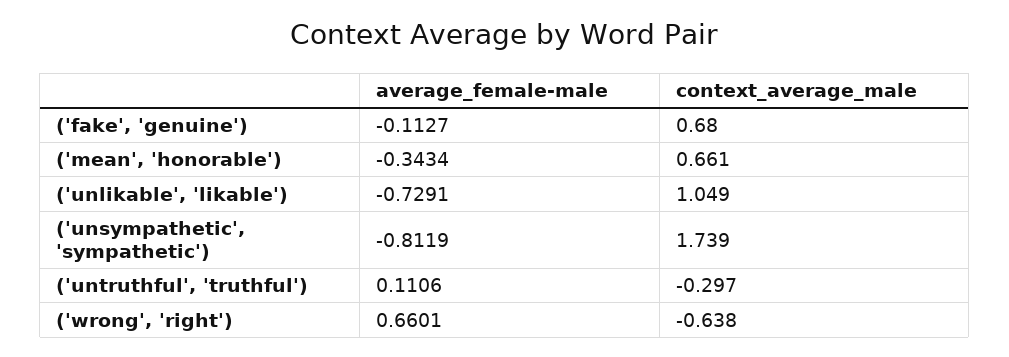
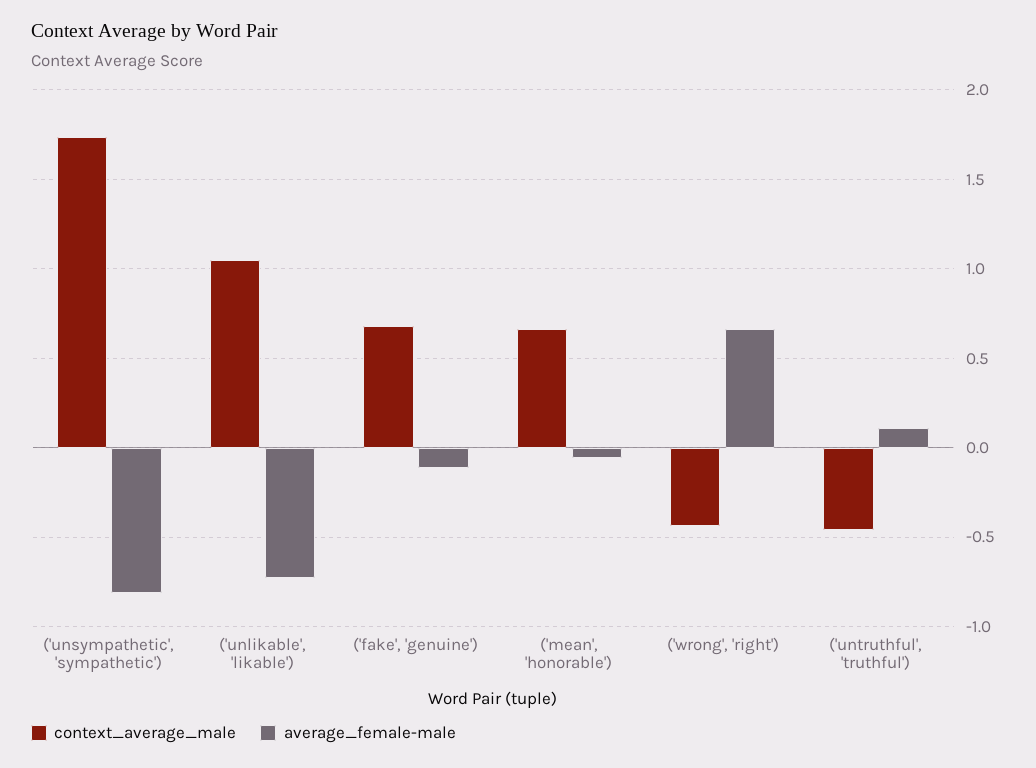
average_female-male, ('mean', 'honorable'): -0.3434 -> -0.05
context_average_male, ('untruthful', 'truthful'): -0.297 -> -0.45
context_average_male, ('wrong', 'right'): -0.638 -> -0.45

